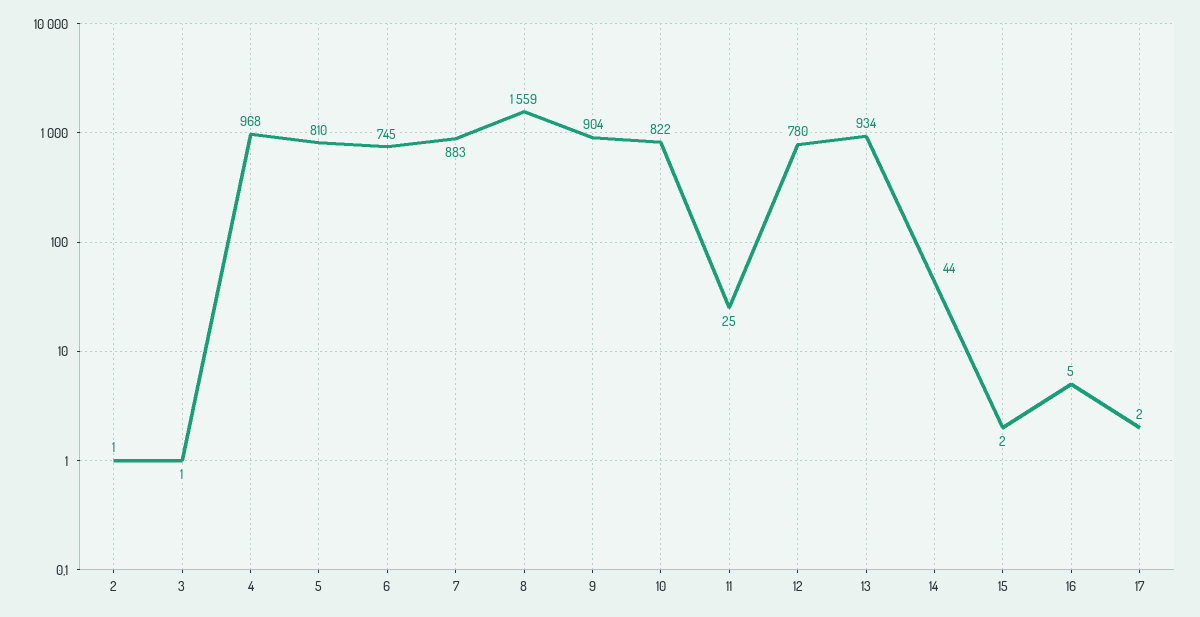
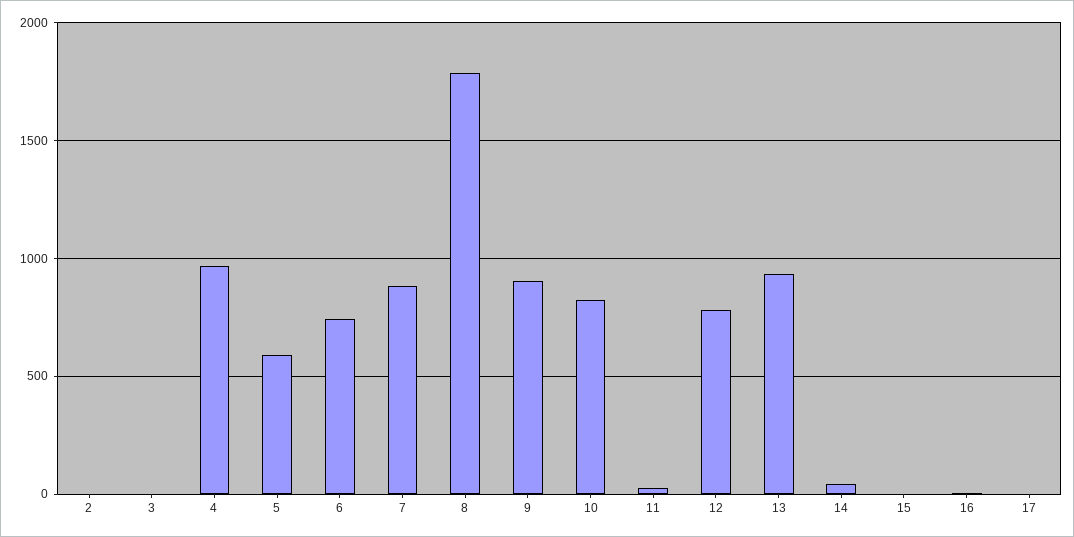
5: 810 -> 600
8: 1559 -> 1800

